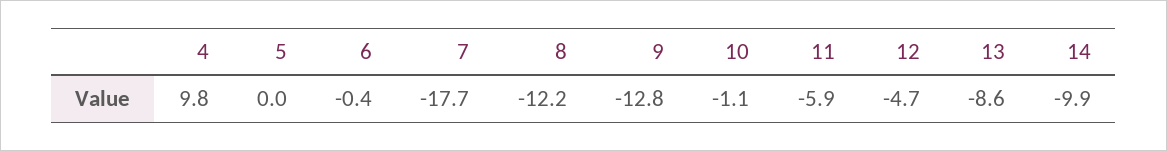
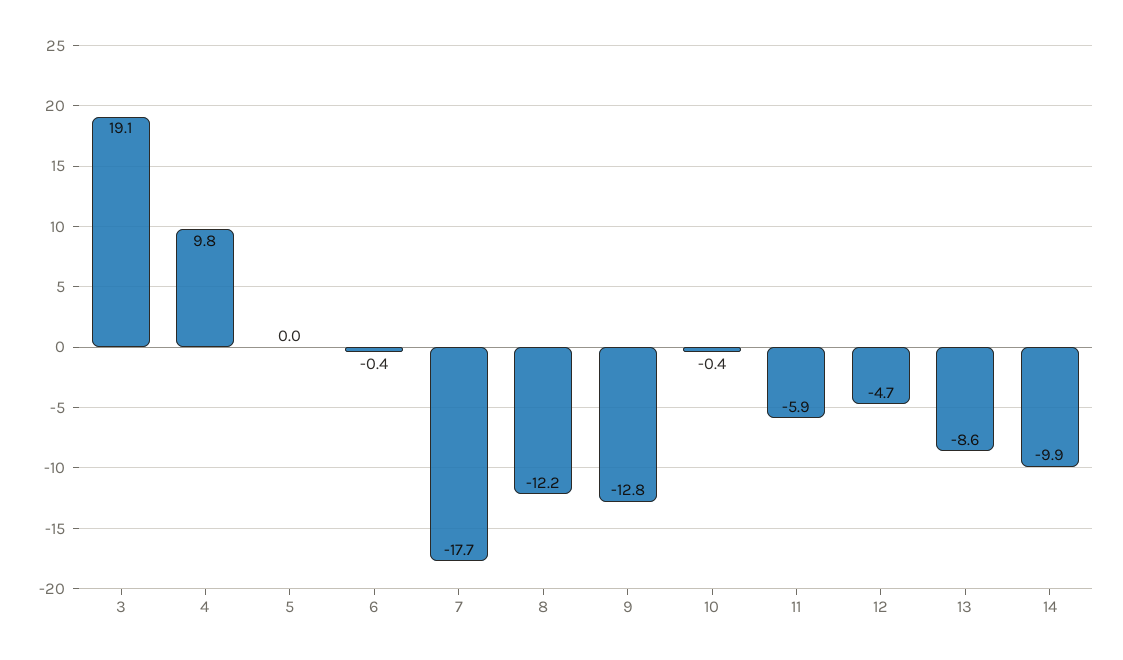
10: -1.1 -> -0.4
3: none -> 19.1

